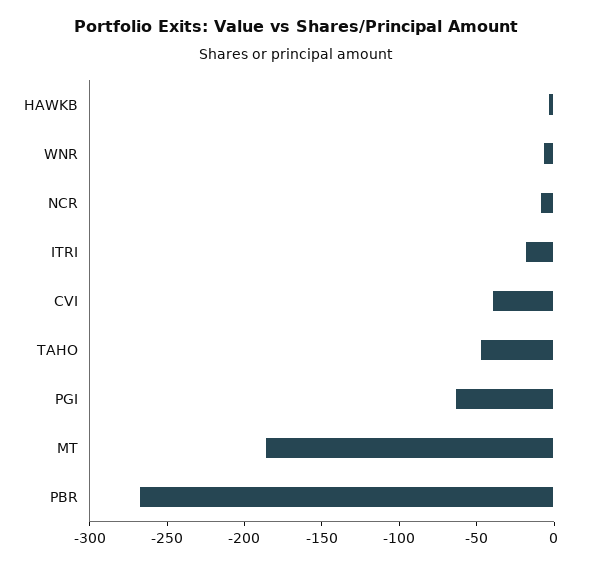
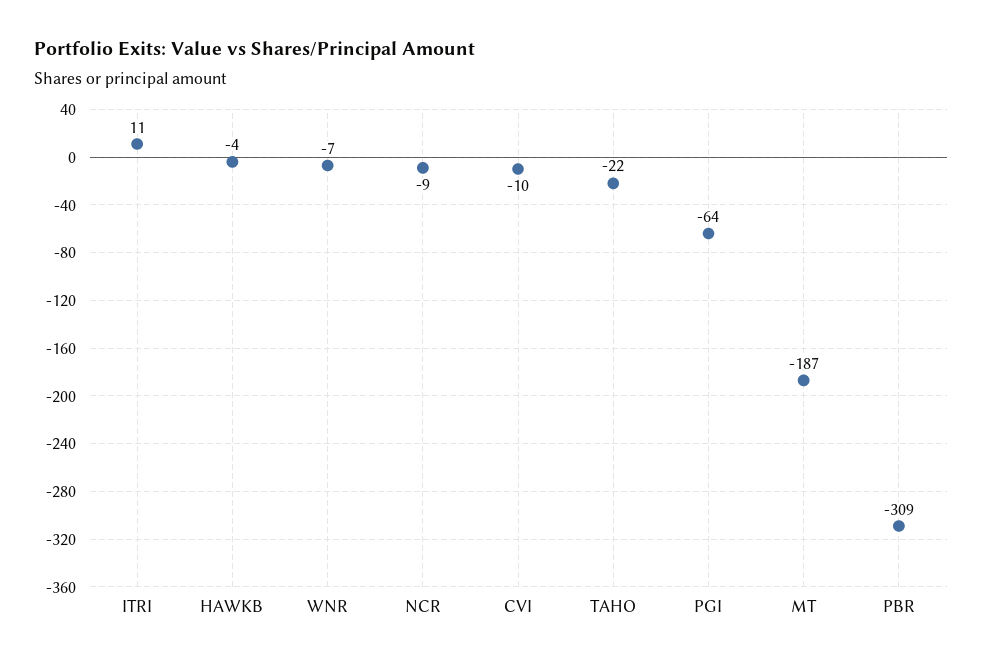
ITRI: -20 -> 11
CVI: -40 -> -10
TAHO: -50 -> -22
PBR: -270 -> -309

